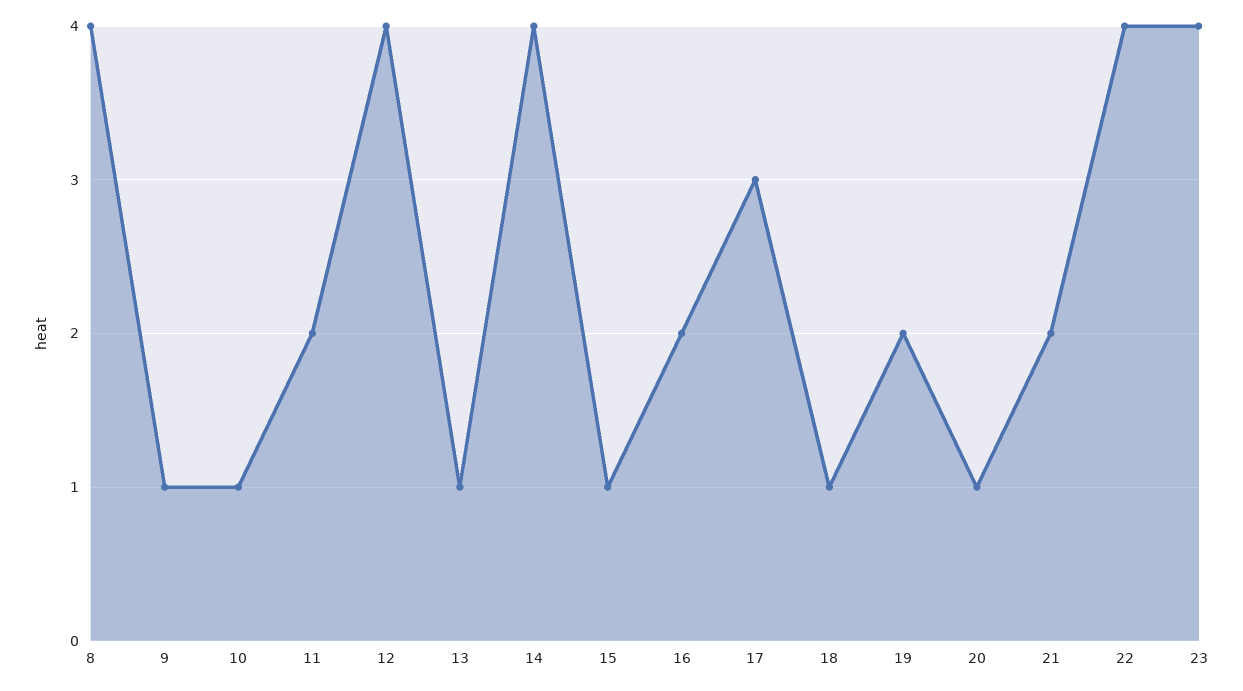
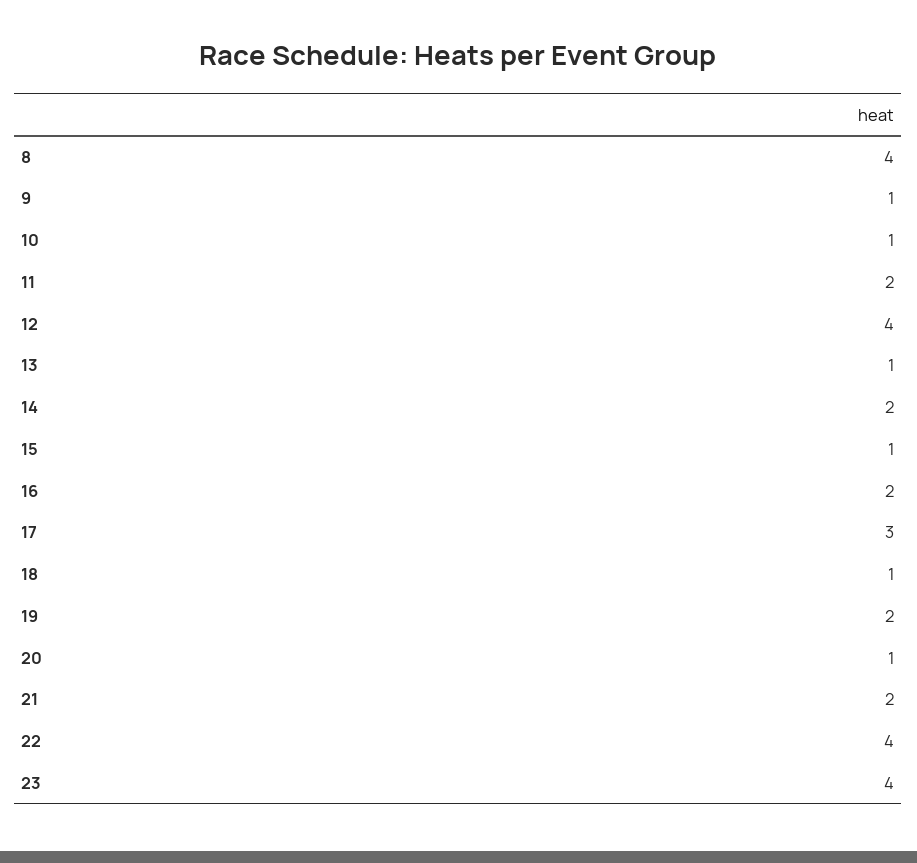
14: 4 -> 2

